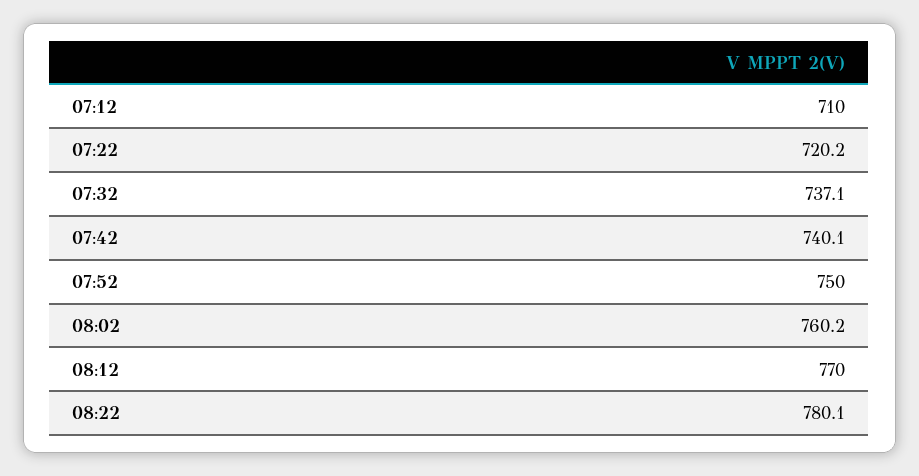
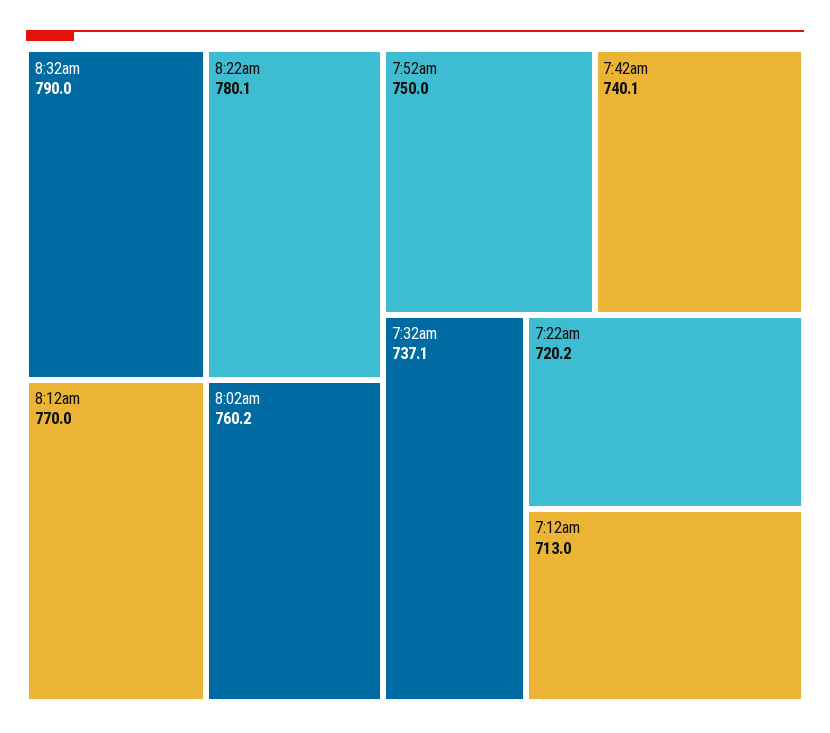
07:12: 710 -> 713
8:32am: none -> 790

